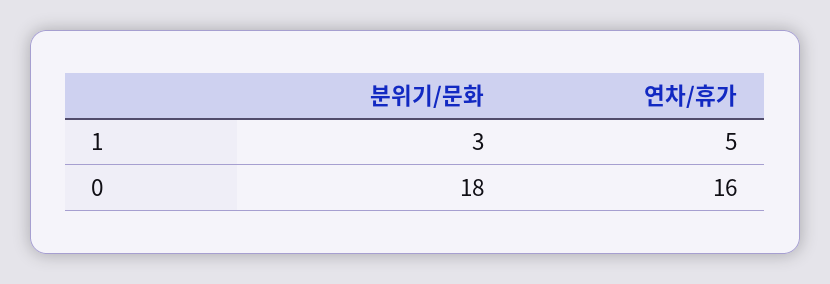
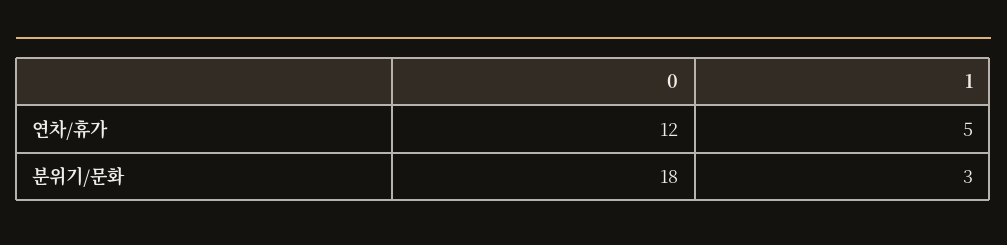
연차/휴가, 0: 16 -> 12

